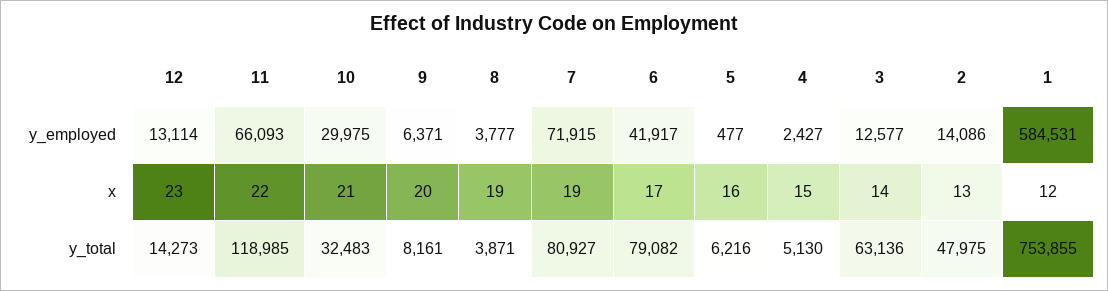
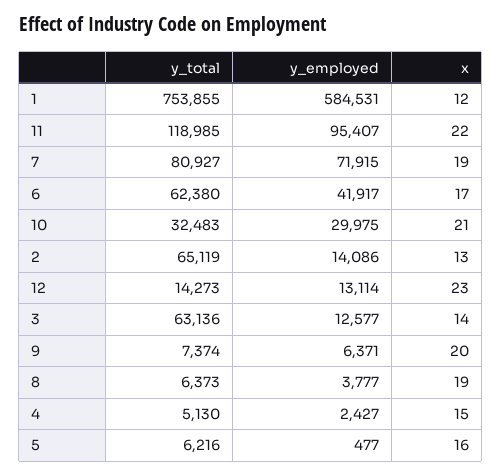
11, y_employed: 66093 -> 95407
9, y_total: 8161 -> 7374
8, y_total: 3871 -> 6373
6, y_total: 79082 -> 62380
2, y_total: 47975 -> 65119

